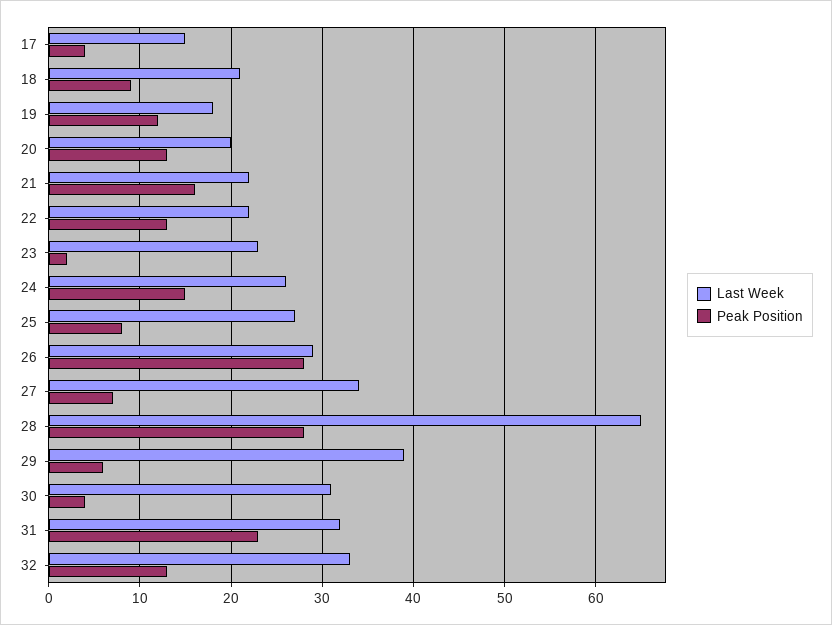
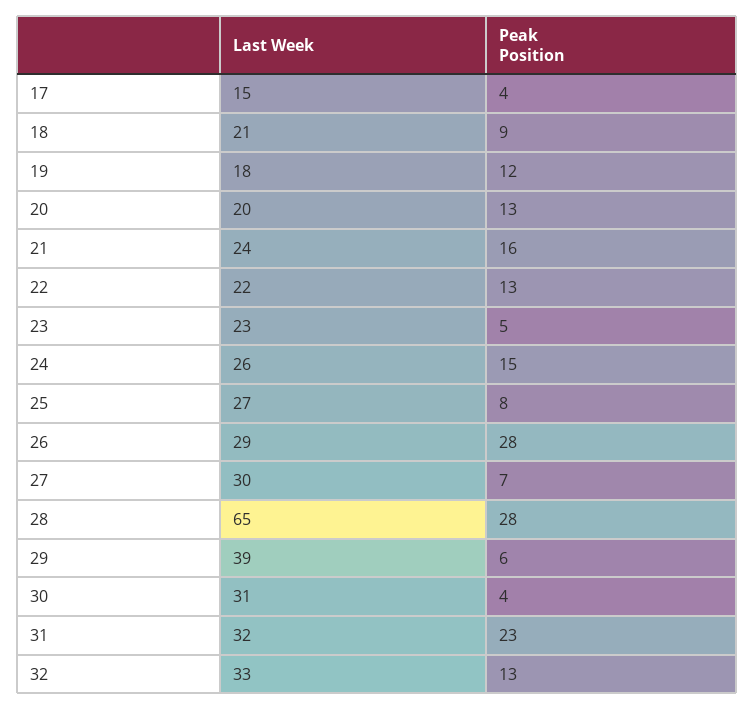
Last Week, 21: 22 -> 24
Peak Position, 23: 2 -> 5
Last Week, 27: 34 -> 30

